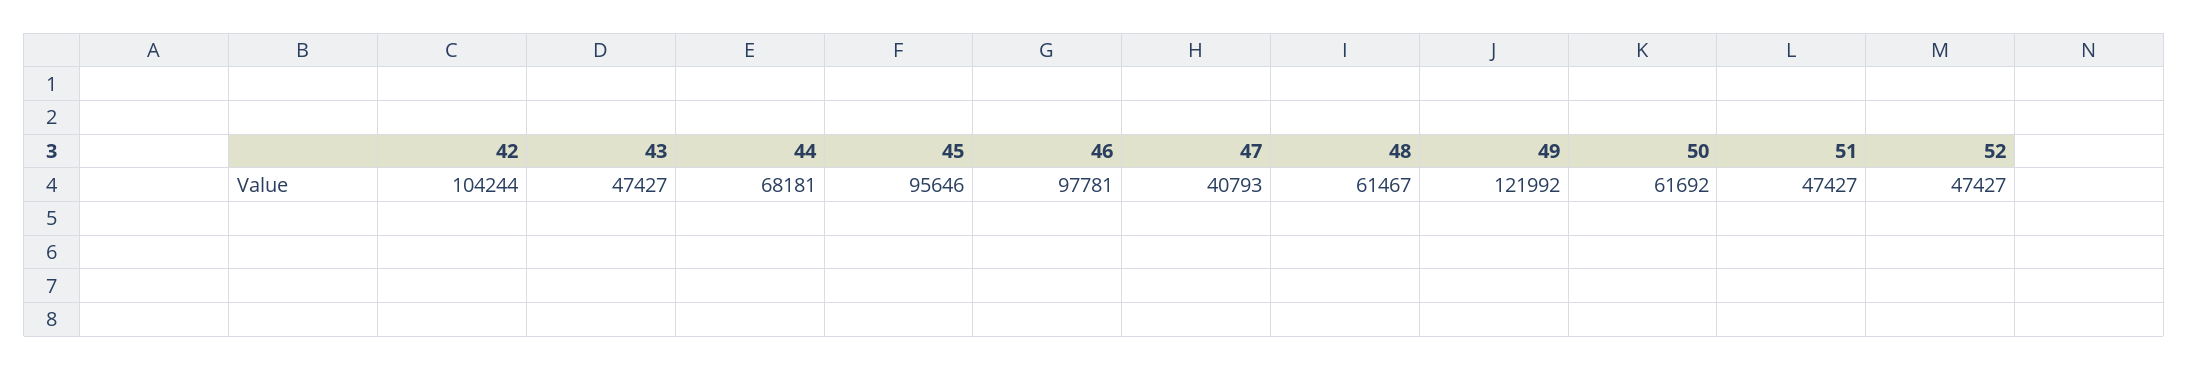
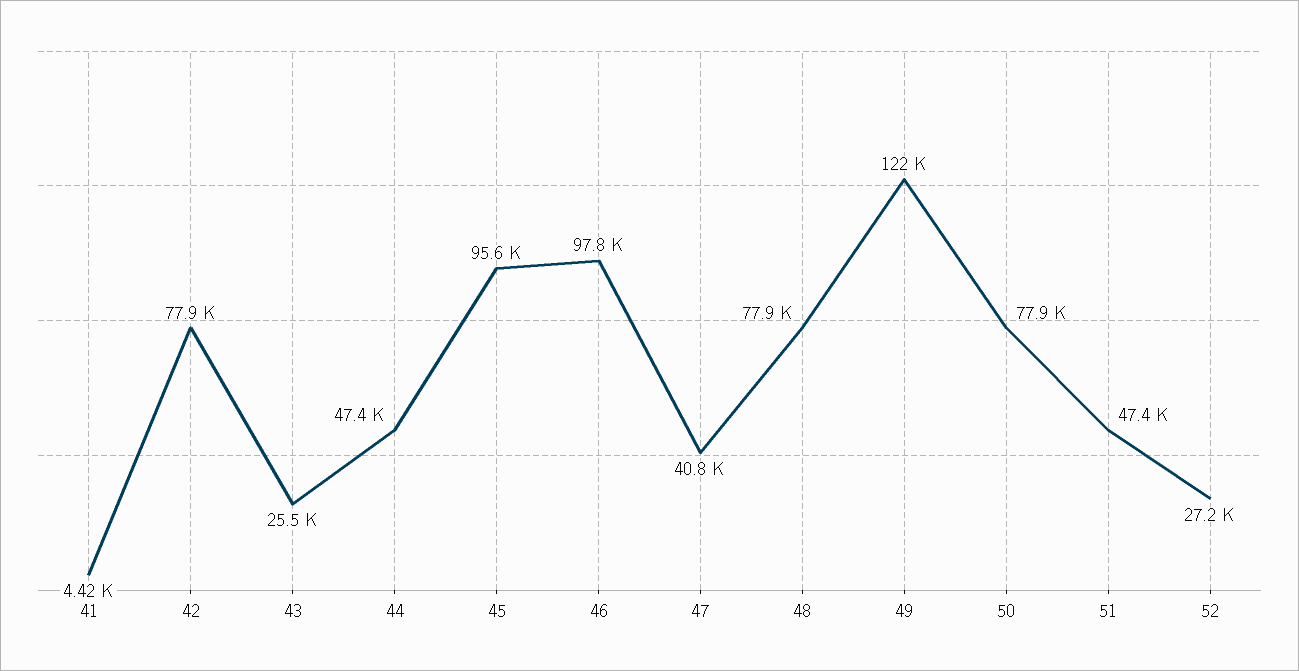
42: 104244 -> 77900
43: 47427 -> 25500
44: 68181 -> 47400
48: 61467 -> 77900
50: 61692 -> 77900
52: 47427 -> 27200
41: none -> 4420

